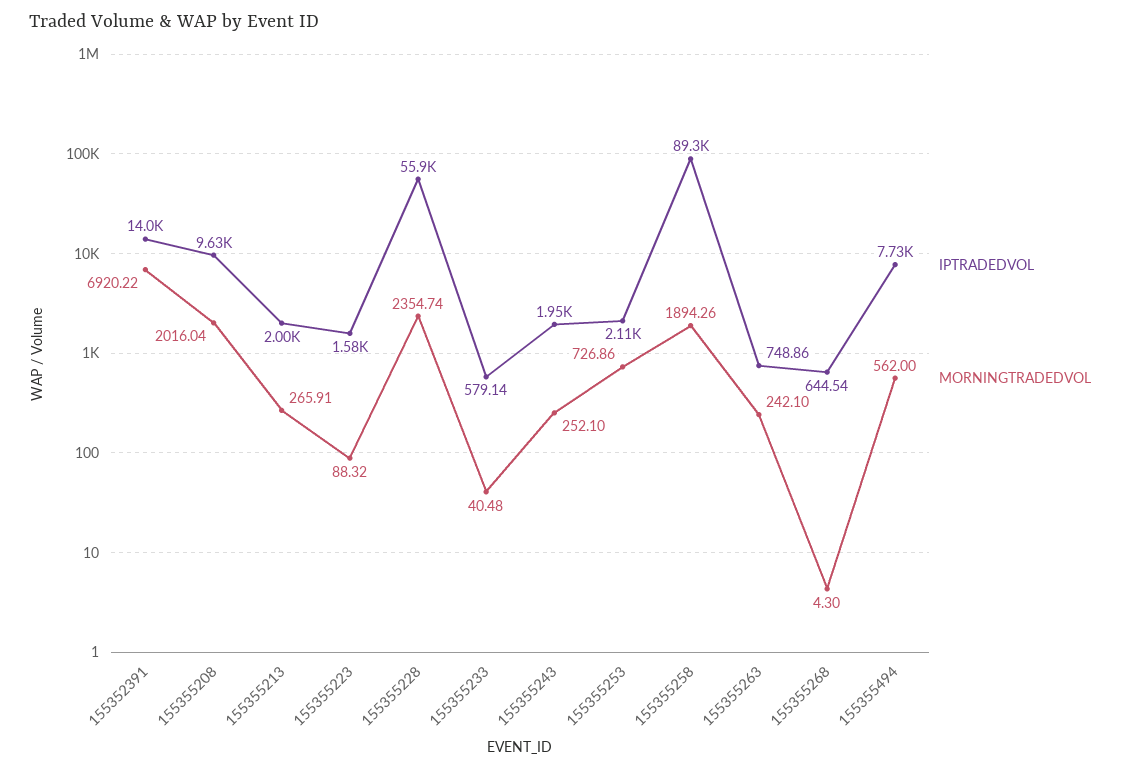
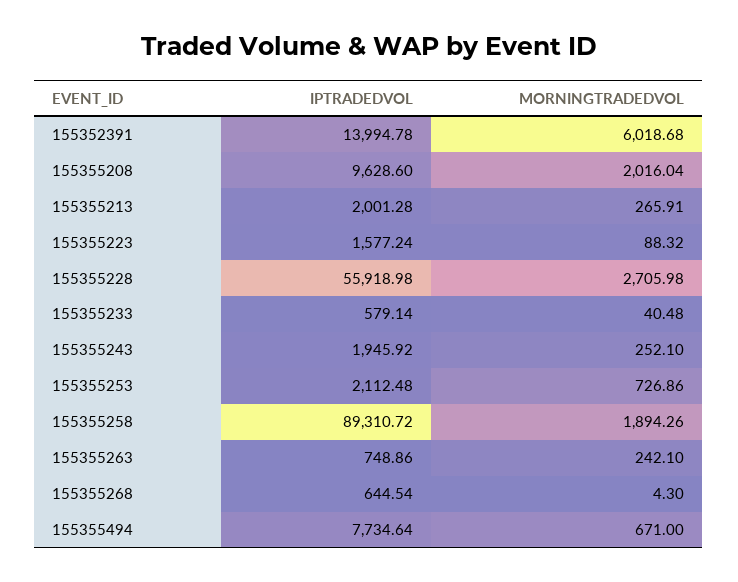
MORNINGTRADEDVOL, 155352391: 6920.22 -> 6018.68
MORNINGTRADEDVOL, 155355228: 2354.74 -> 2705.98
MORNINGTRADEDVOL, 155355494: 562 -> 671

